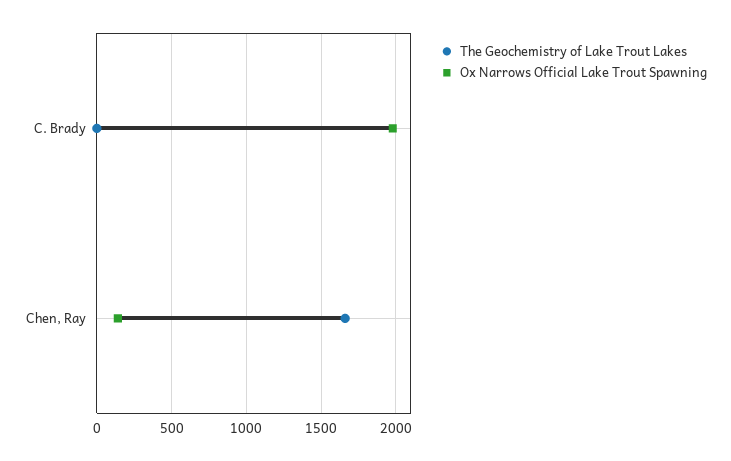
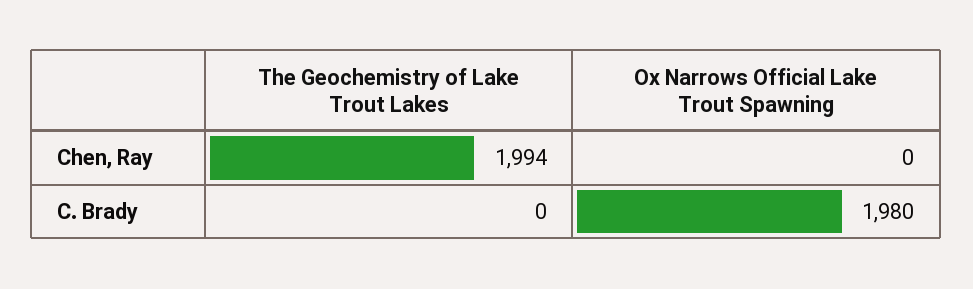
The Geochemistry of Lake Trout Lakes, Chen, Ray: 1650 -> 1994
Ox Narrows Official Lake Trout Spawning, Chen, Ray: 150 -> 0

